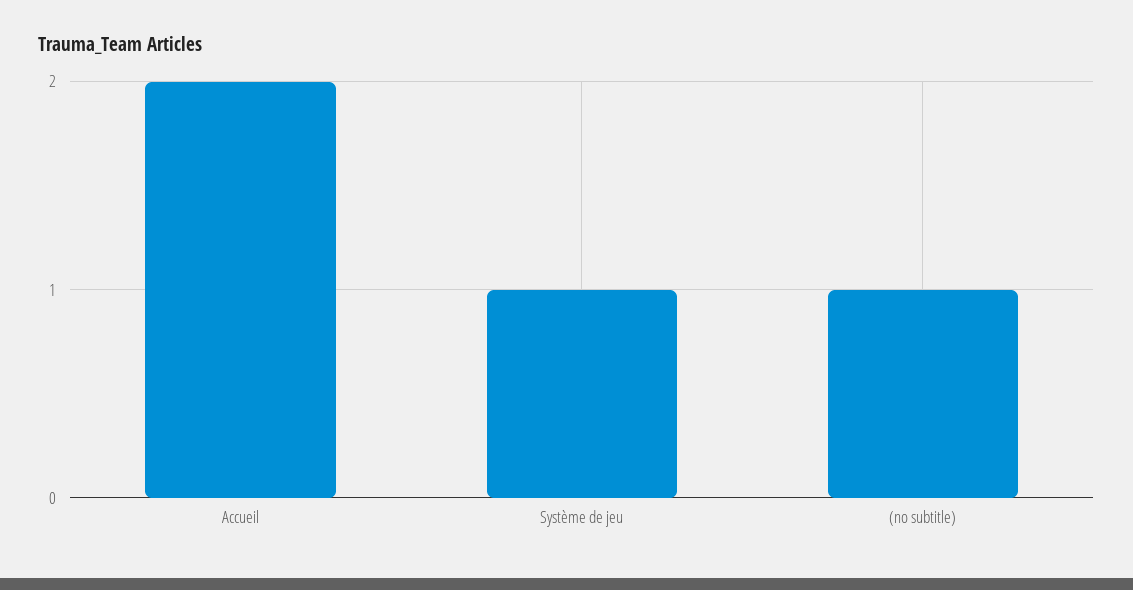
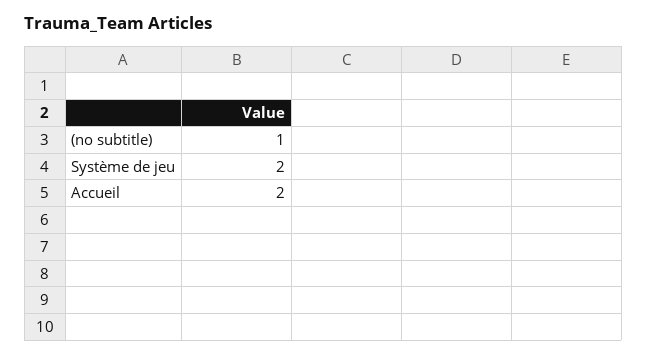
Système de jeu: 1 -> 2

